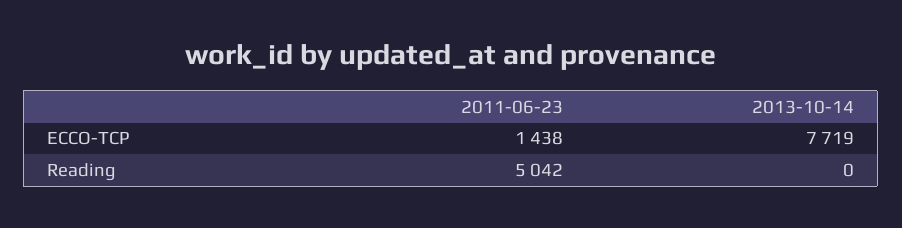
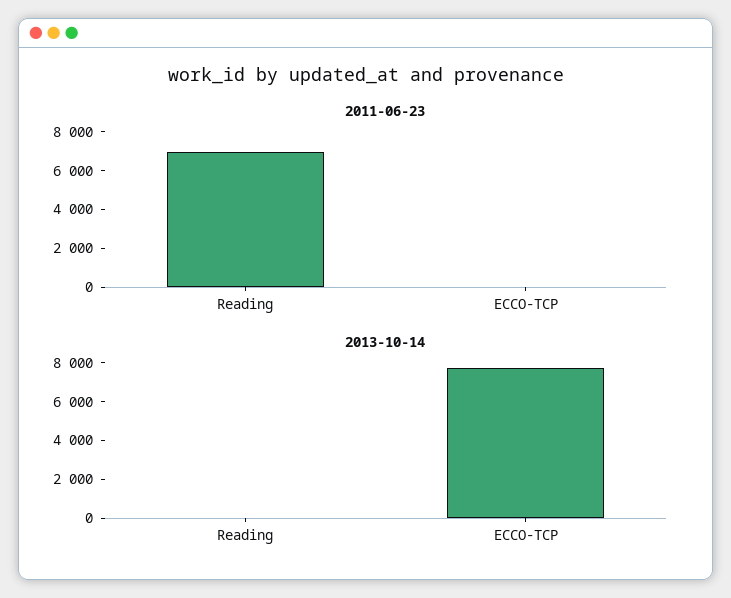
2011-06-23, ECCO-TCP: 1438 -> 0
2011-06-23, Reading: 5042 -> 7000

